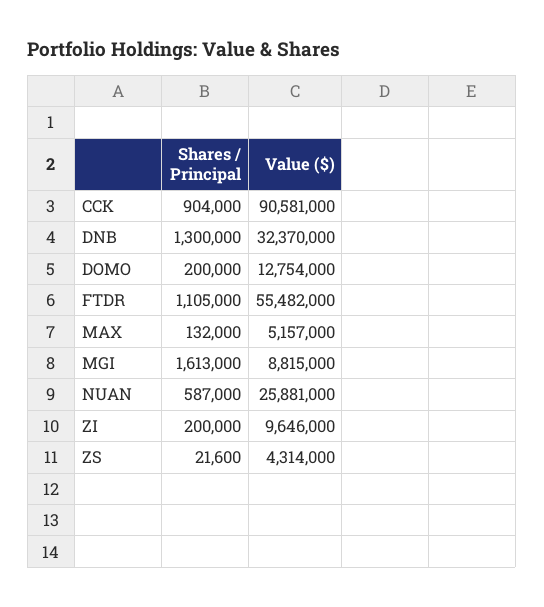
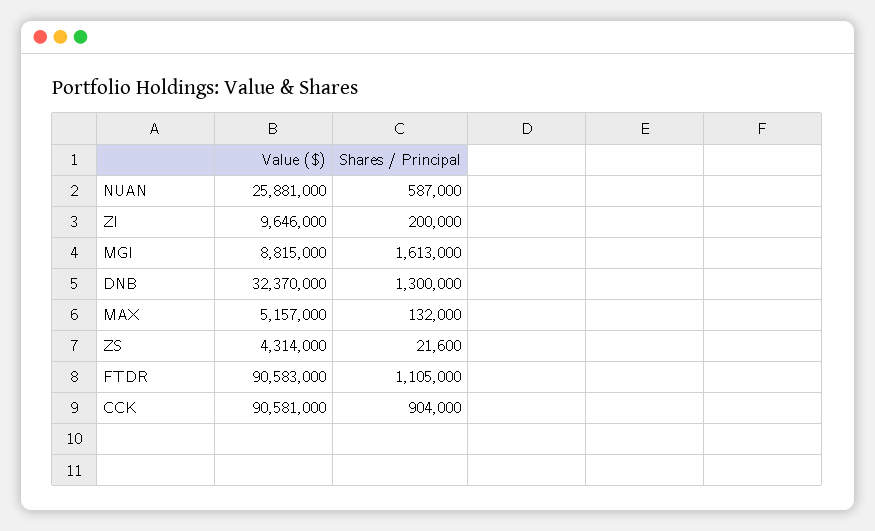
Shares / Principal, DOMO: 200000 -> none
Value ($), DOMO: 12754000 -> none
Value ($), FTDR: 55482000 -> 90583000

